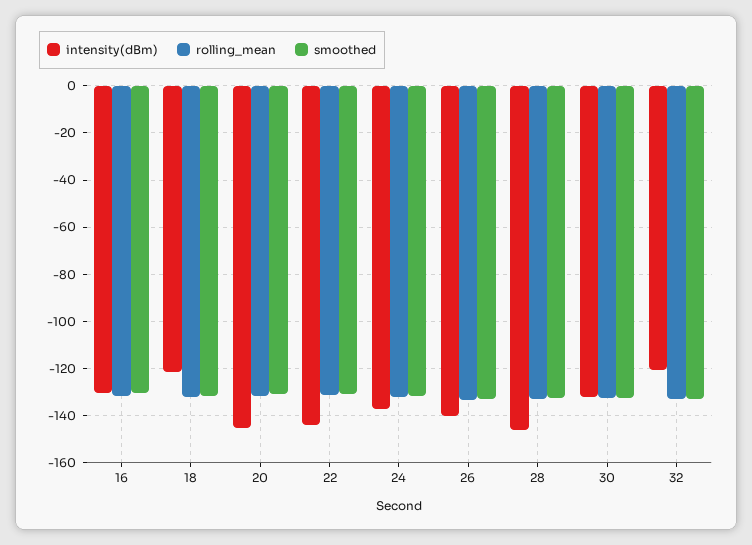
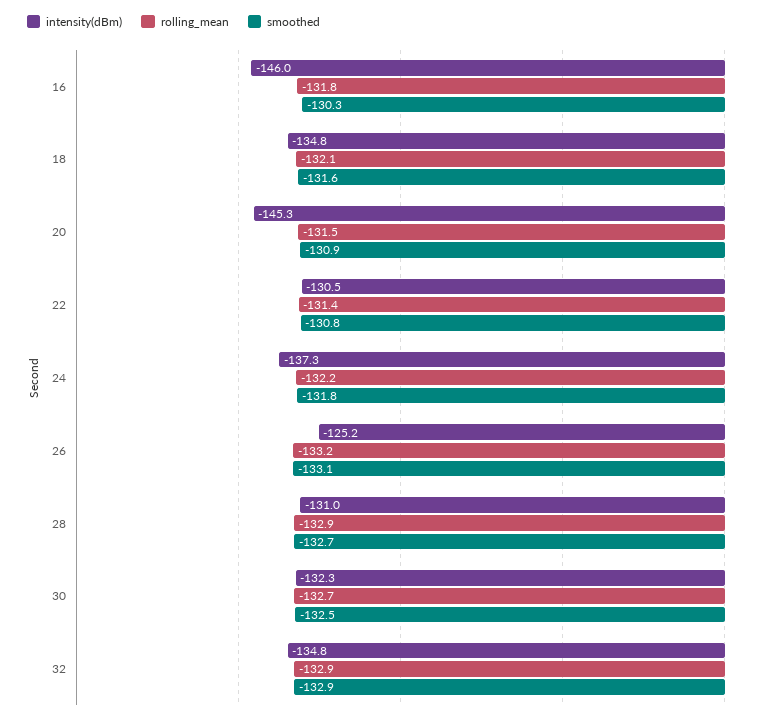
intensity(dBm), 16: -130 -> -146
intensity(dBm), 18: -120 -> -134.8
intensity(dBm), 22: -145 -> -130.5
intensity(dBm), 26: -140 -> -125.2
intensity(dBm), 28: -145 -> -131
intensity(dBm), 32: -120 -> -134.8

